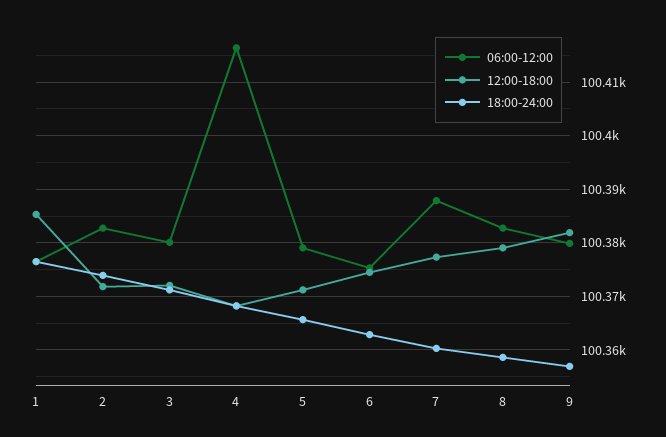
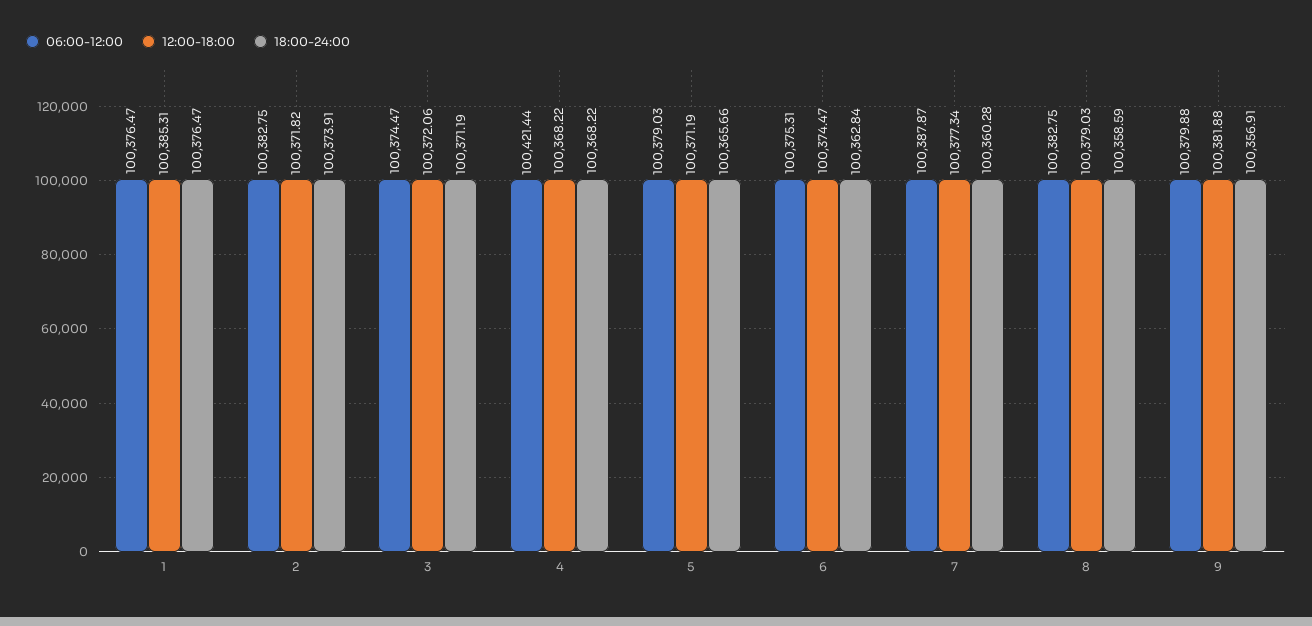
06:00-12:00, 3: 100380 -> 100374.47
06:00-12:00, 4: 100416 -> 100421.44

